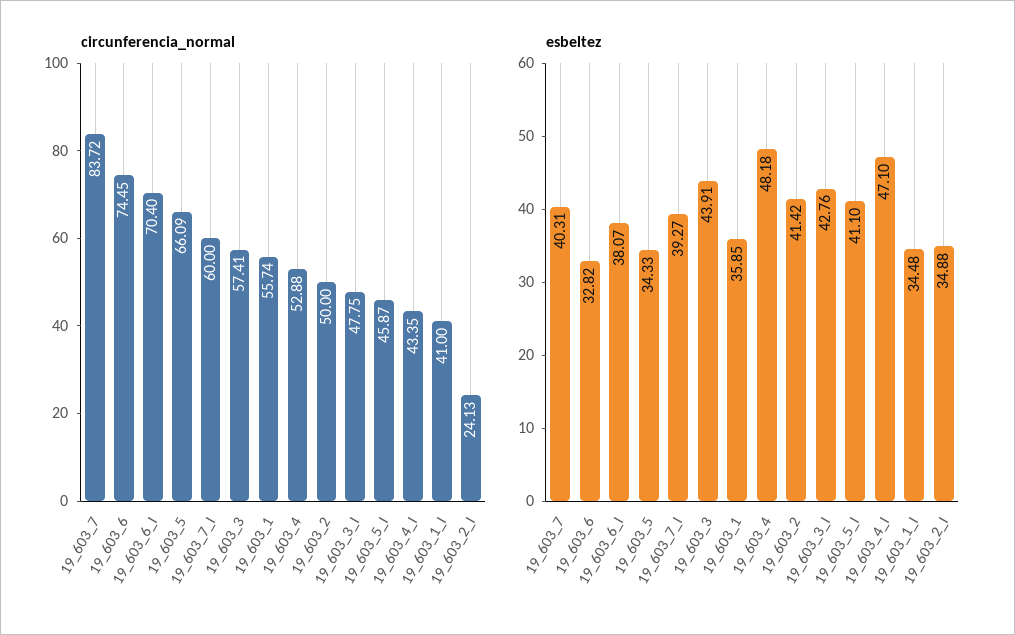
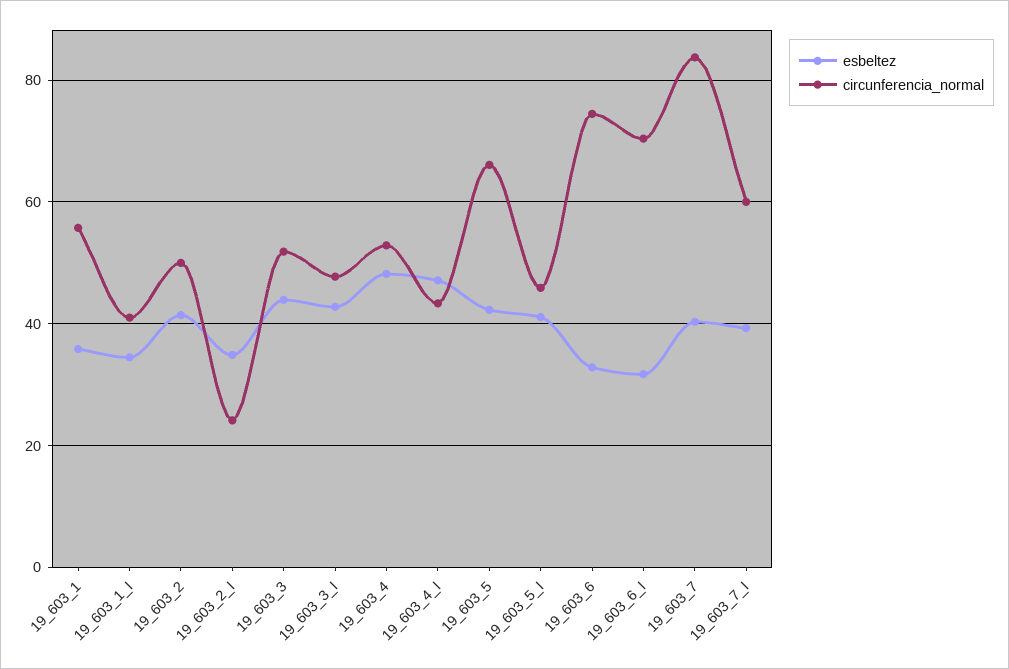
circunferencia_normal, 19_603_3: 57.41 -> 52
esbeltez, 19_603_6_I: 38.07 -> 32
esbeltez, 19_603_5: 34.33 -> 42

